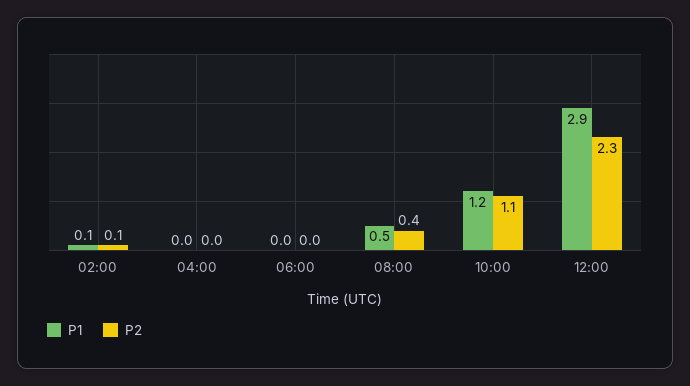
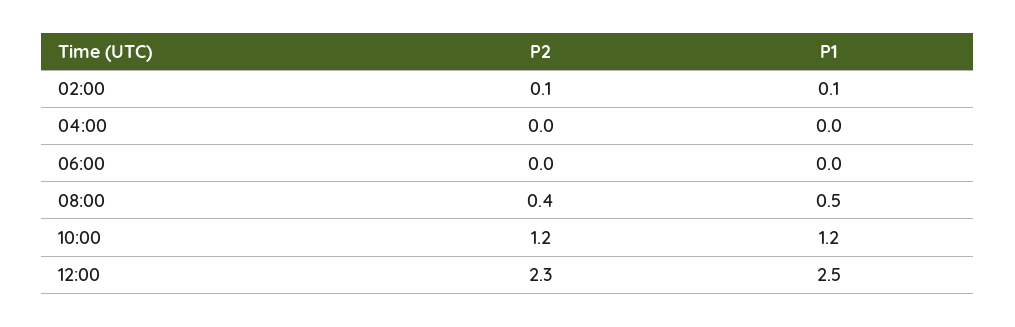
P2, 10:00: 1.1 -> 1.2
P1, 12:00: 2.9 -> 2.5

